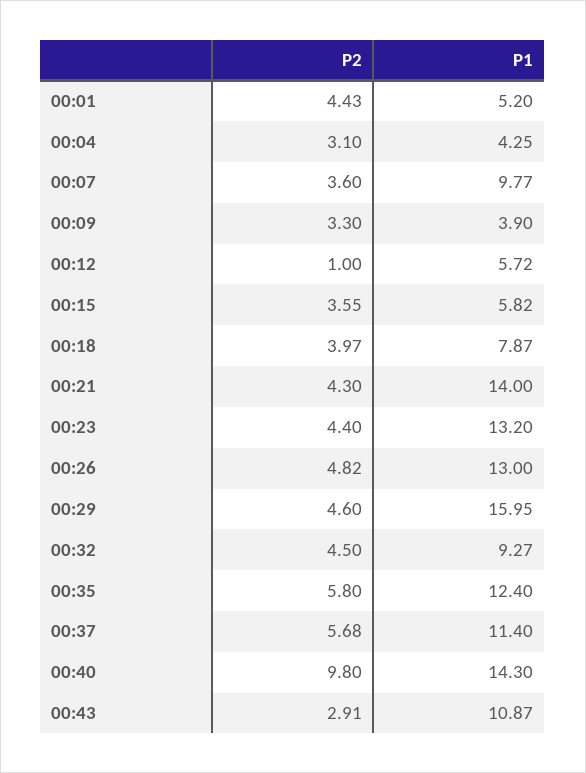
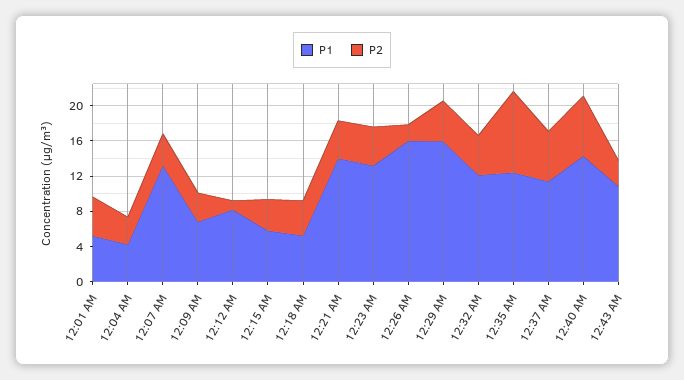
P1, 00:07: 9.77 -> 13
P1, 00:09: 3.9 -> 7
P1, 00:12: 5.72 -> 8
P1, 00:18: 7.87 -> 5
P2, 00:26: 4.82 -> 2
P1, 00:26: 13 -> 16
P1, 00:32: 9.27 -> 12
P2, 00:35: 5.8 -> 9
P2, 00:40: 9.8 -> 7

